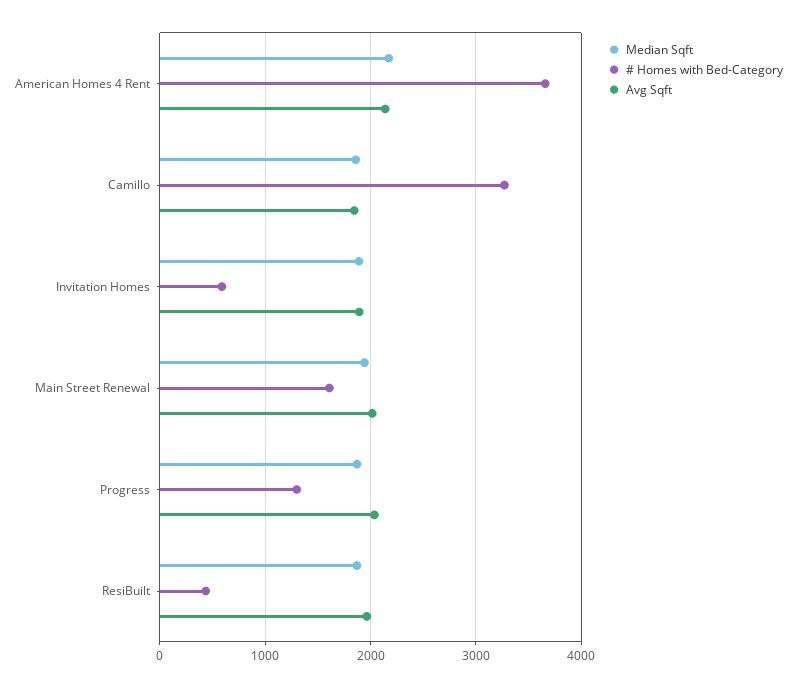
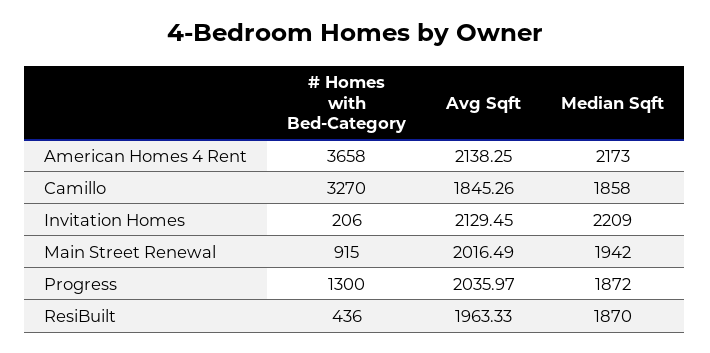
Median Sqft, Invitation Homes: 1900 -> 2209
# Homes with Bed-Category, Invitation Homes: 600 -> 206
Avg Sqft, Invitation Homes: 1900 -> 2129.45
# Homes with Bed-Category, Main Street Renewal: 1600 -> 915

